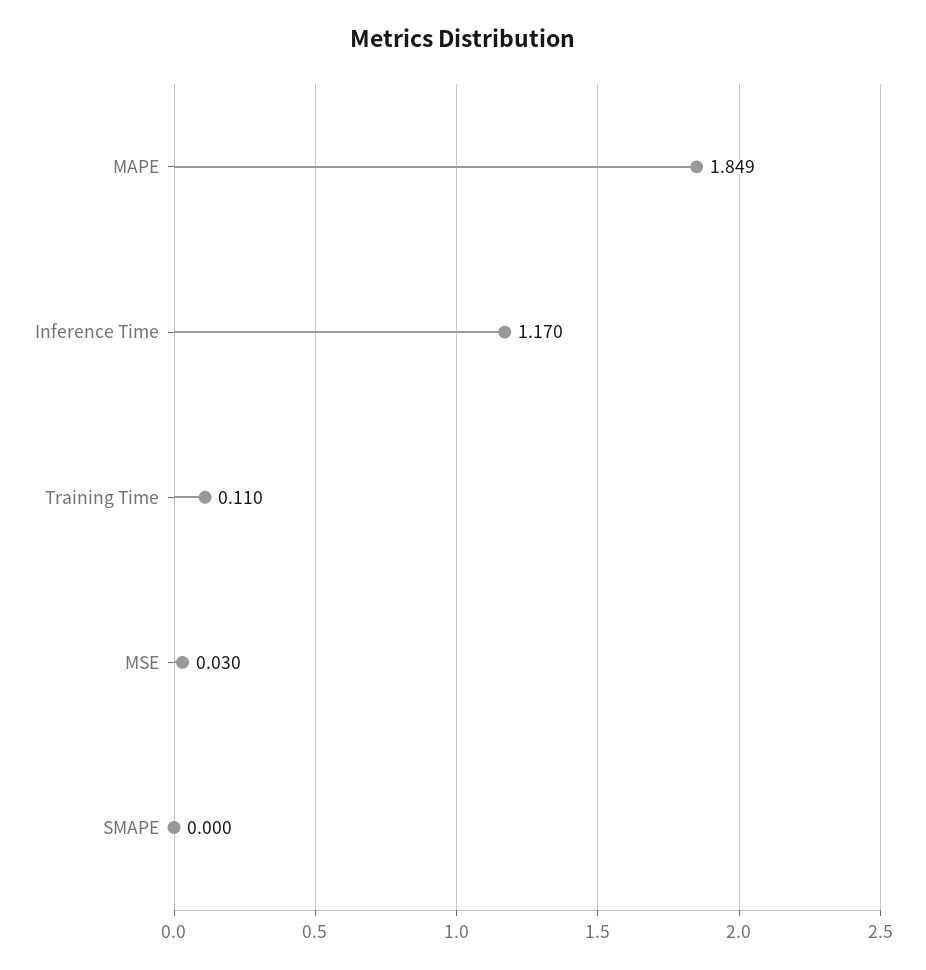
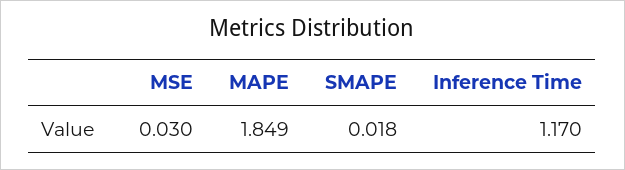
Training Time: 0.11 -> none
SMAPE: 0 -> 0.018

